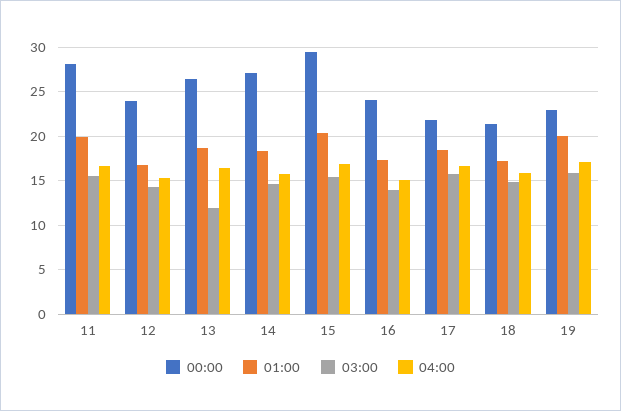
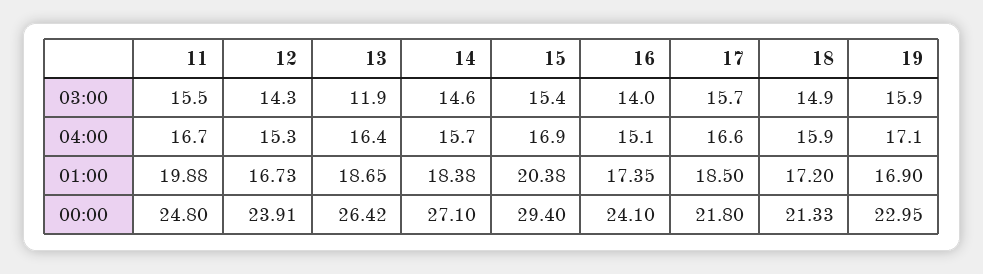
00:00, 11: 28 -> 24.8
01:00, 19: 20 -> 16.9

